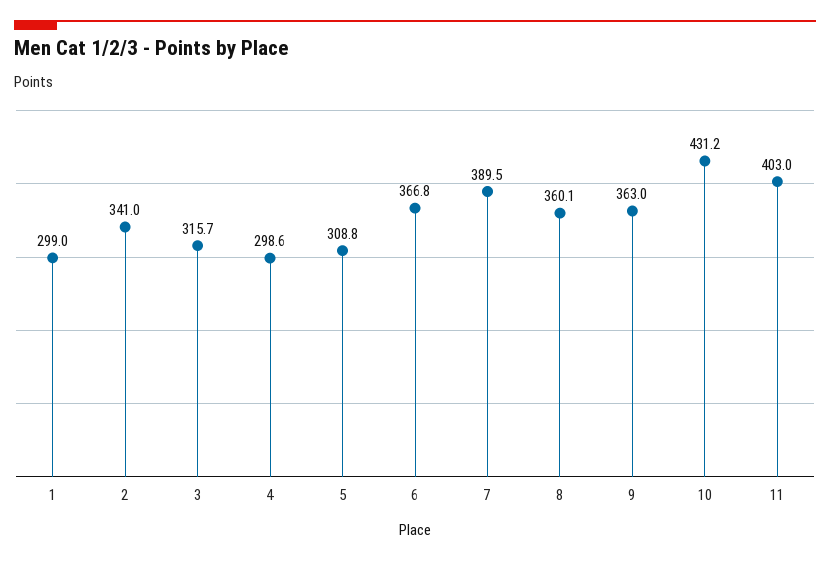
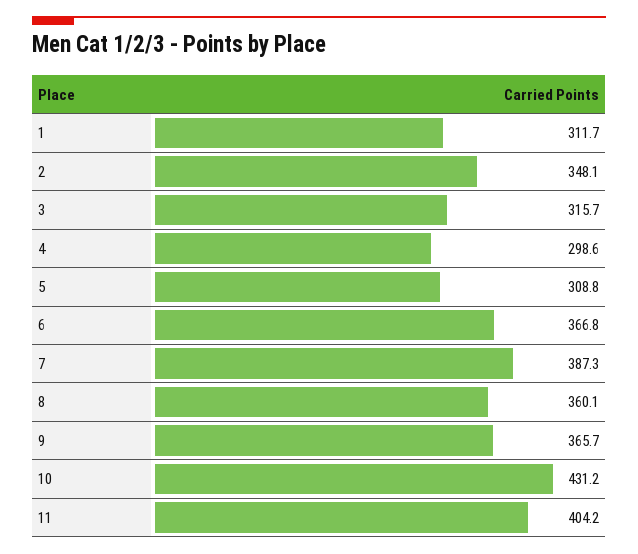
1: 299 -> 311.7
2: 341 -> 348.1
7: 389.5 -> 387.3
9: 363 -> 365.7
11: 403 -> 404.2

